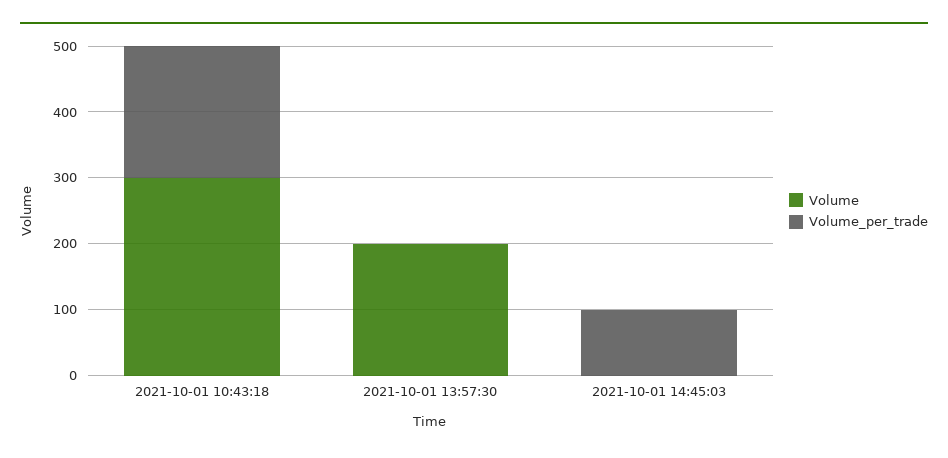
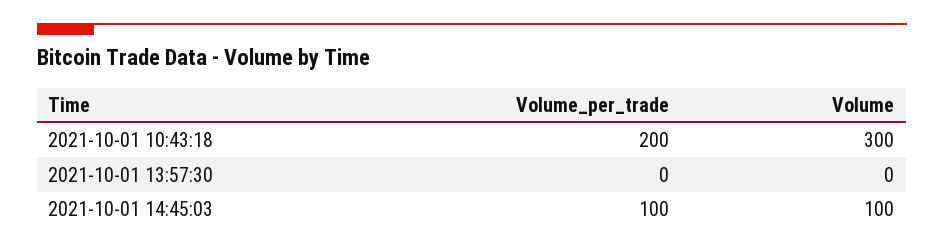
Volume, 2021-10-01 13:57:30: 200 -> 0
Volume, 2021-10-01 14:45:03: 0 -> 100

